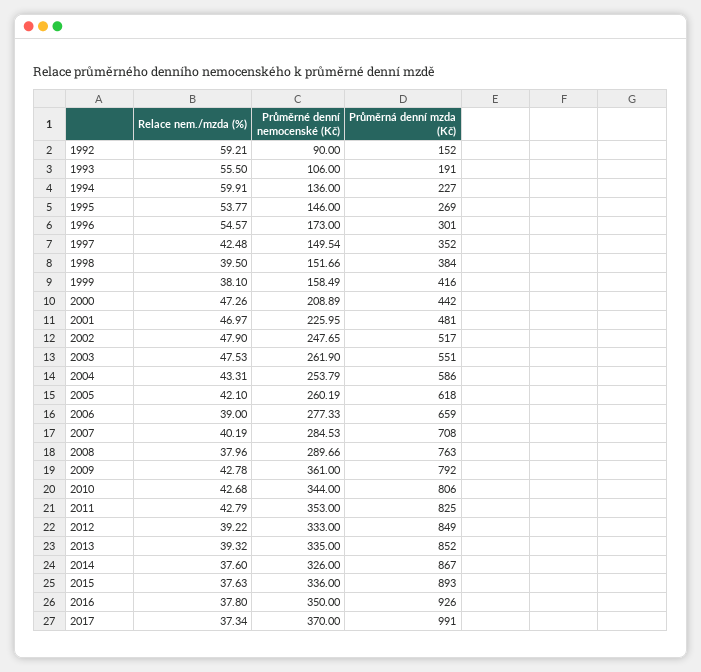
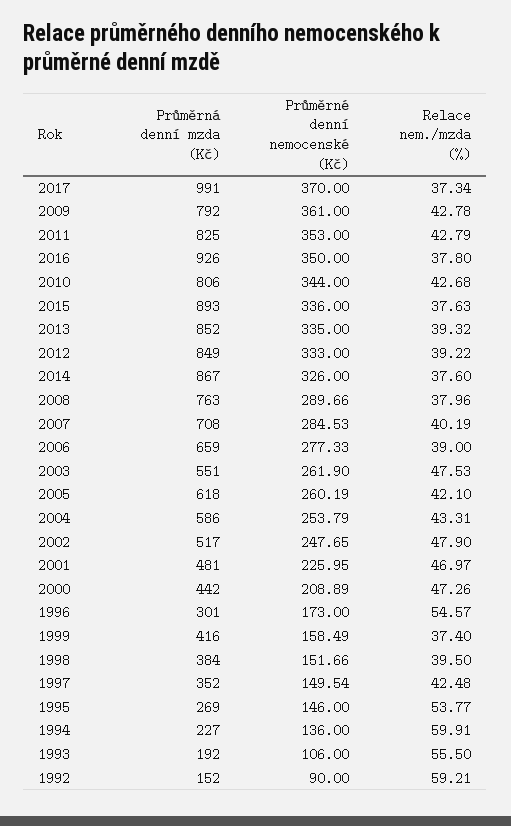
Průměrná denní mzda (Kč), 1993: 191 -> 192
Relace nem./mzda (%), 1999: 38.1 -> 37.4

